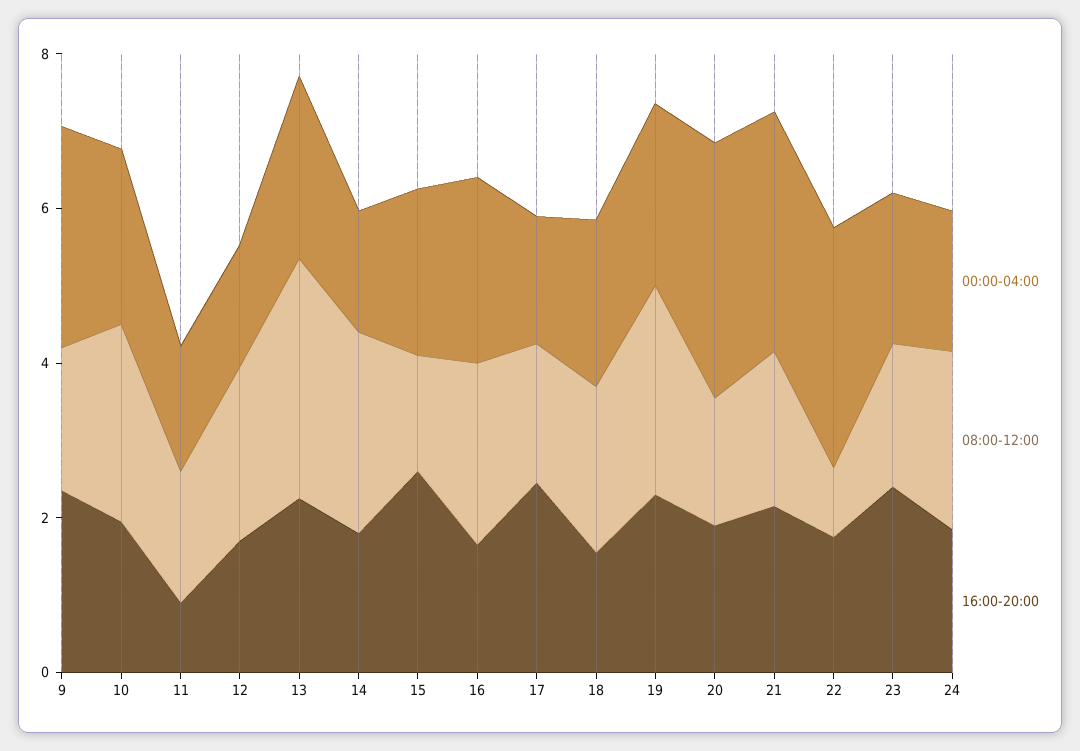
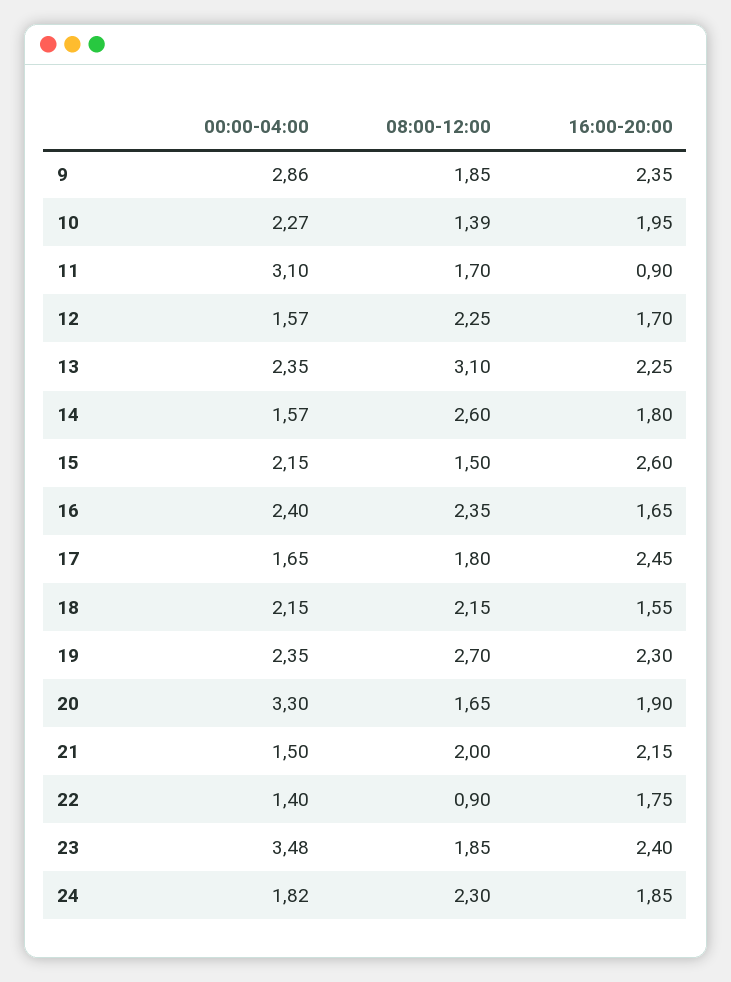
08:00-12:00, 10: 2.5 -> 1.39
00:00-04:00, 11: 1.5 -> 3.1
00:00-04:00, 21: 3 -> 1.5
00:00-04:00, 22: 3 -> 1.4
00:00-04:00, 23: 2 -> 3.48

